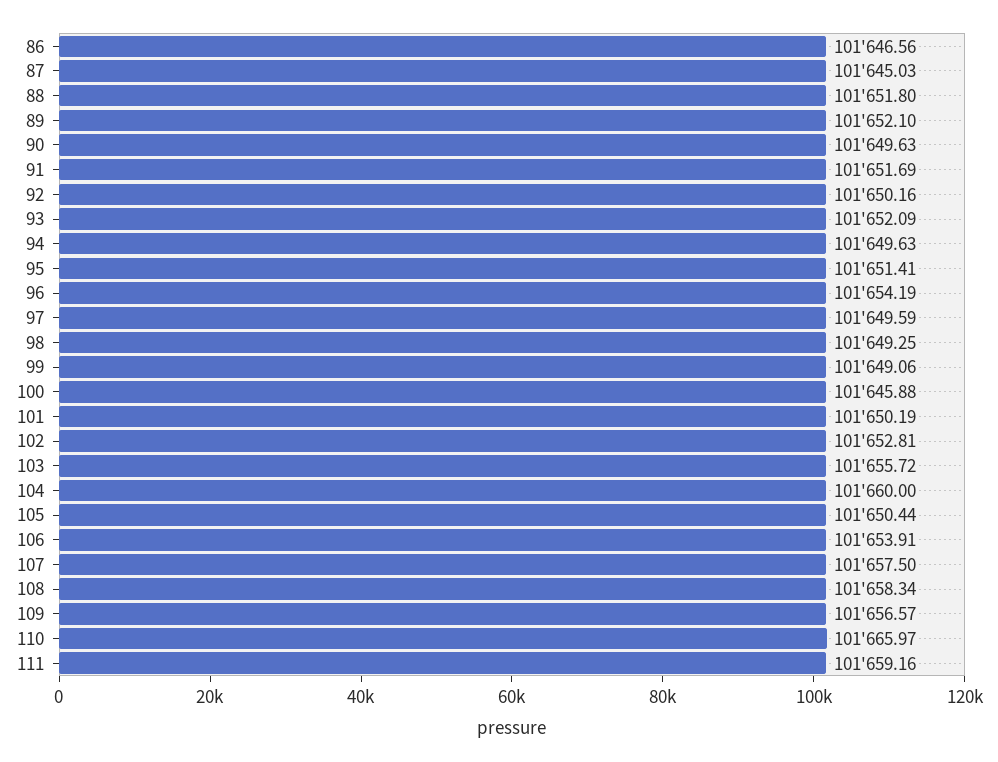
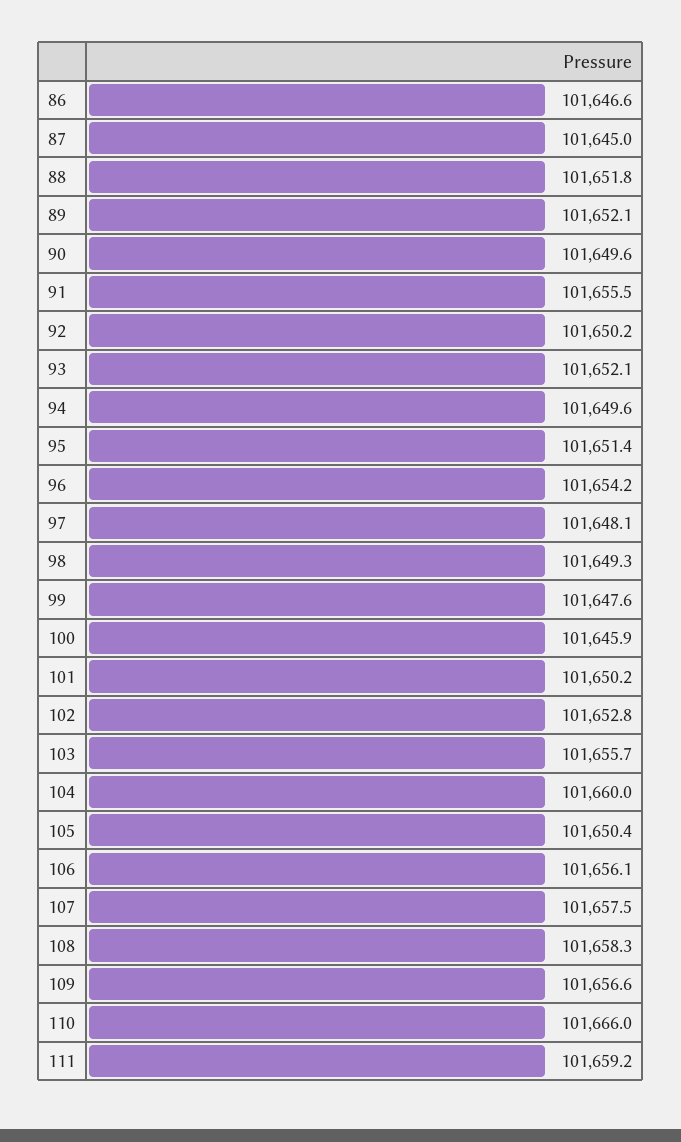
91: 101651.69 -> 101655.5
97: 101649.59 -> 101648.1
99: 101649.06 -> 101647.6
106: 101653.91 -> 101656.1

